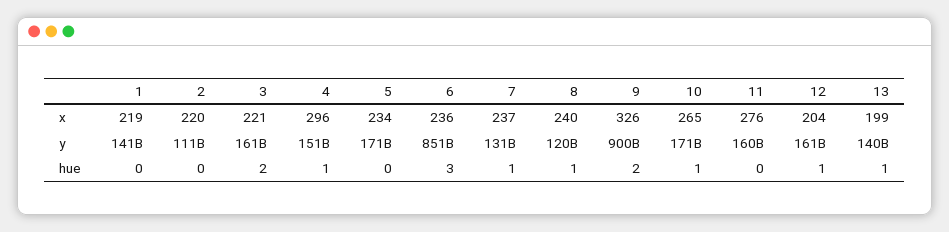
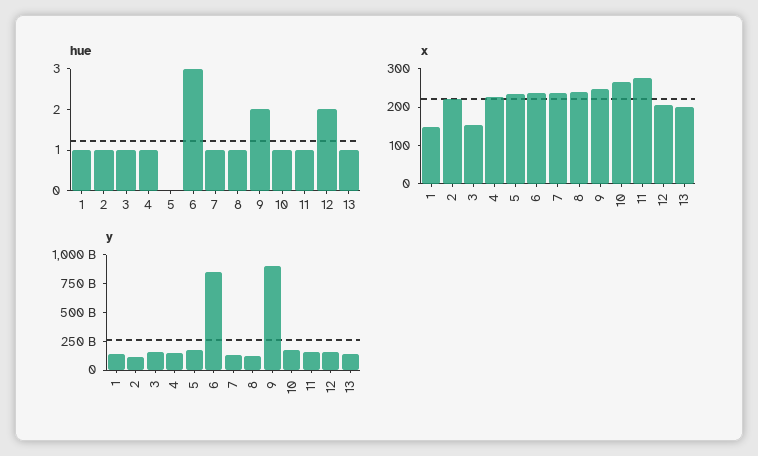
x, 1: 219 -> 150
x, 3: 221 -> 150
x, 4: 296 -> 225
x, 9: 326 -> 250
hue, 1: 0 -> 1
hue, 2: 0 -> 1
hue, 3: 2 -> 1
hue, 11: 0 -> 1
hue, 12: 1 -> 2

